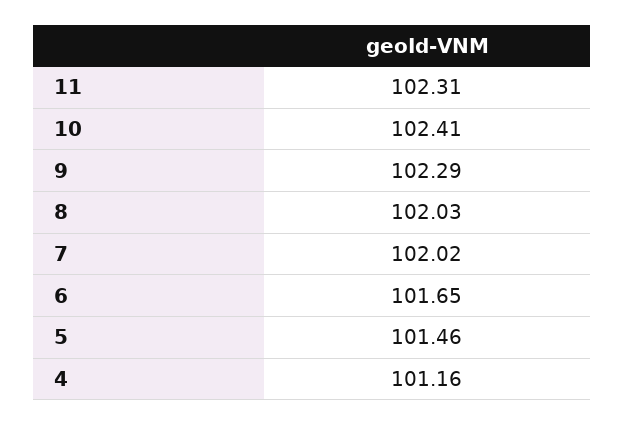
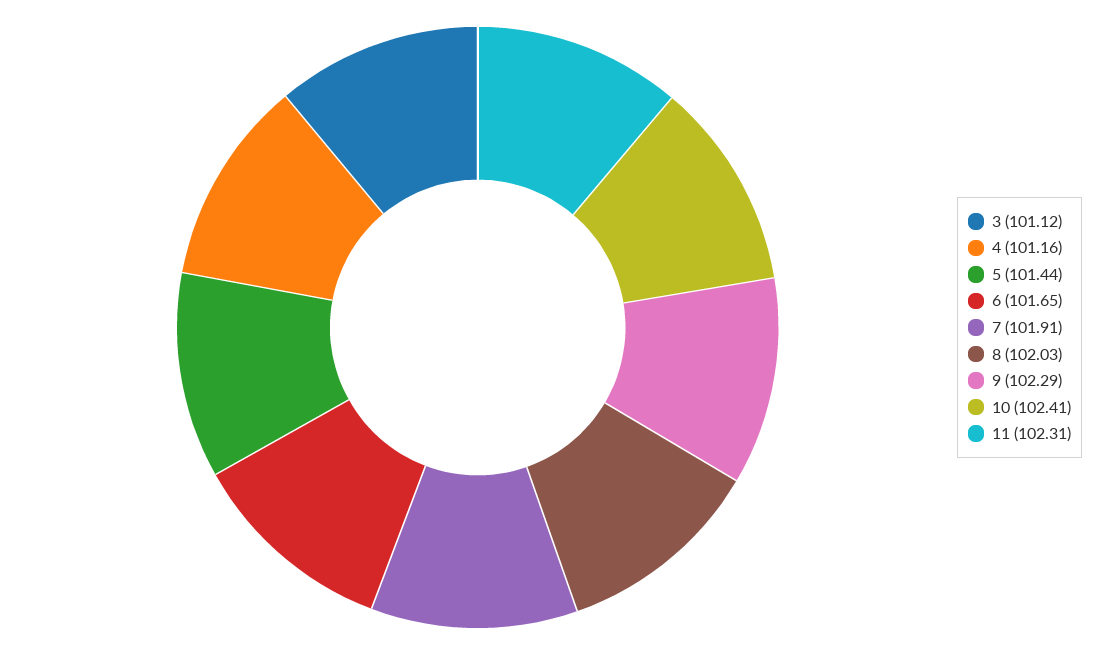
7: 102.02 -> 101.91
5: 101.46 -> 101.44
3: none -> 101.12

